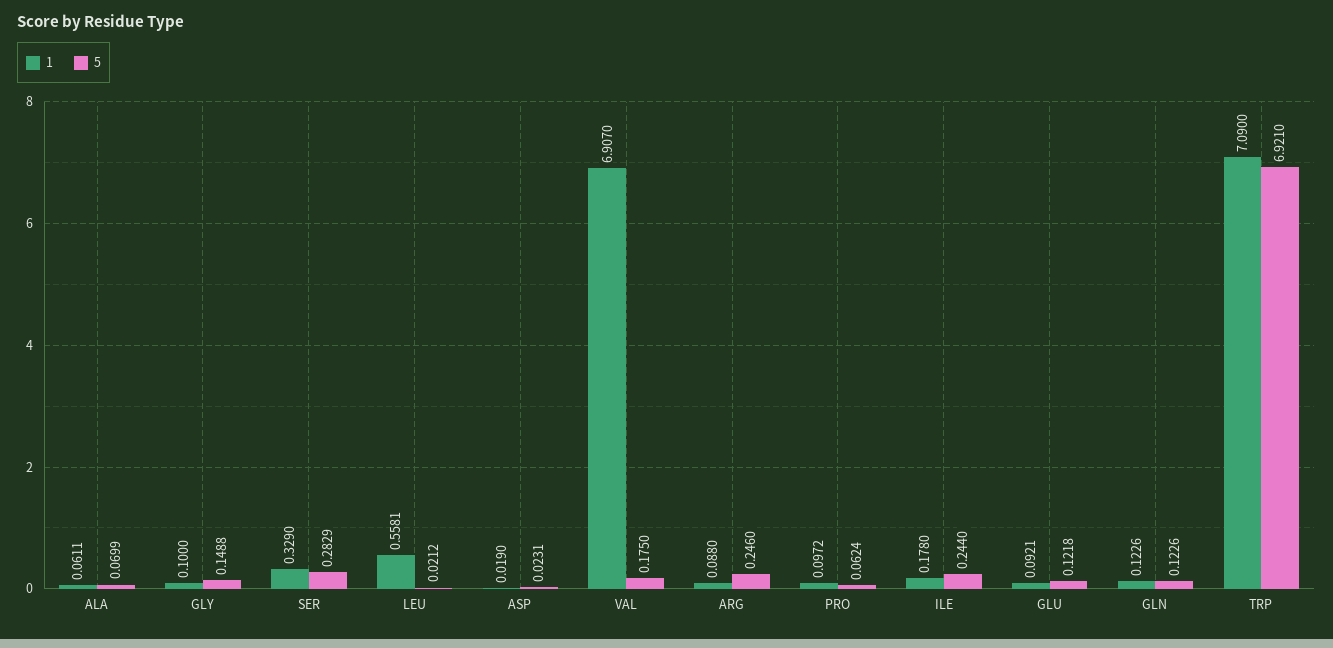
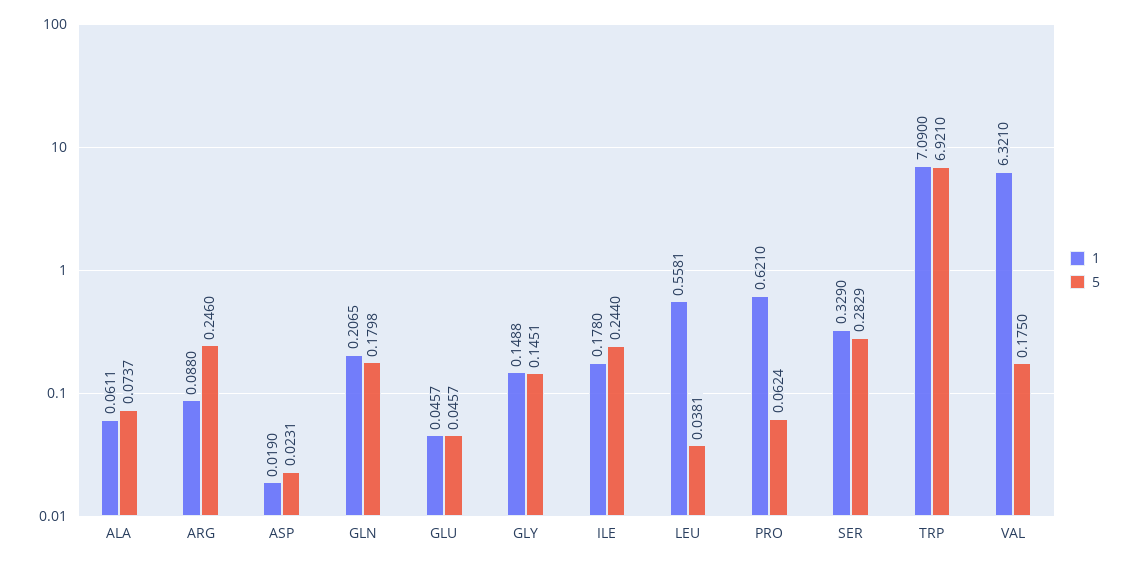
5, ALA: 0.0699 -> 0.0737
1, GLY: 0.1 -> 0.1488
5, GLY: 0.1488 -> 0.1451
5, LEU: 0.0212 -> 0.0381
1, VAL: 6.907 -> 6.321
1, PRO: 0.0972 -> 0.621
1, GLU: 0.0921 -> 0.0457
5, GLU: 0.1218 -> 0.0457
1, GLN: 0.1226 -> 0.2065
5, GLN: 0.1226 -> 0.1798

